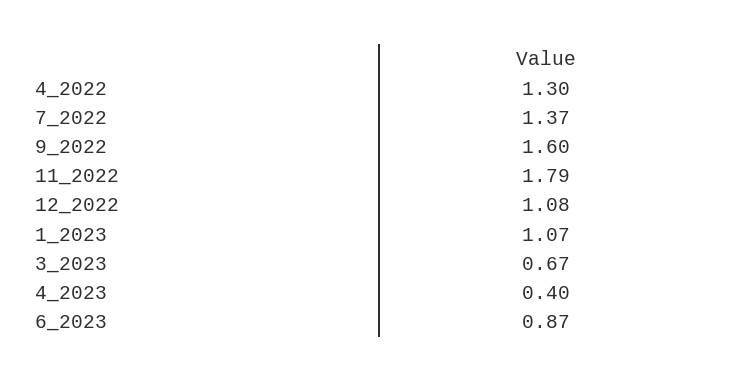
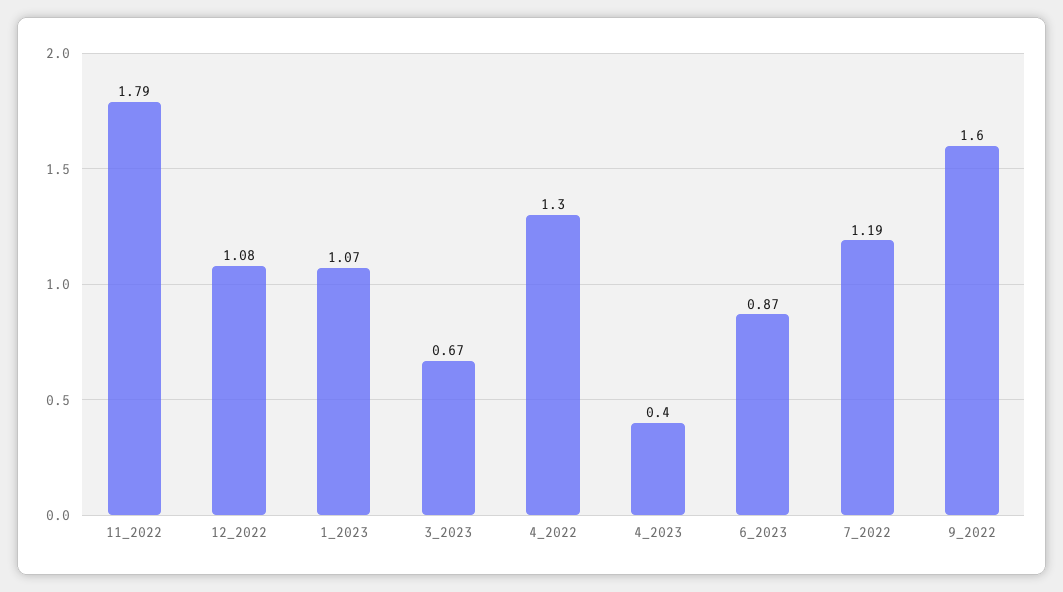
7_2022: 1.37 -> 1.19

